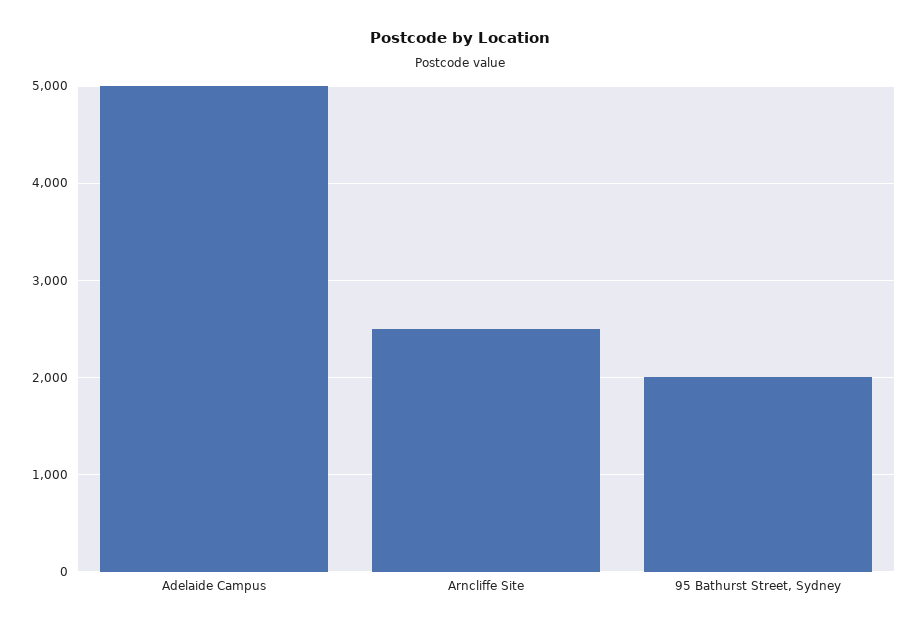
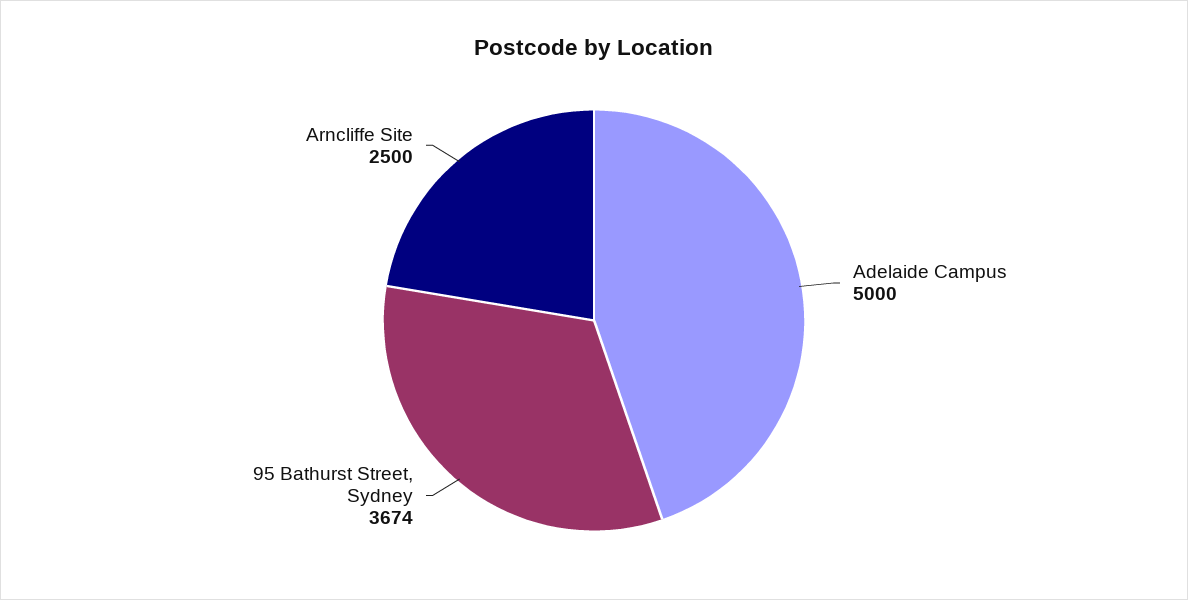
95 Bathurst Street, Sydney: 2000 -> 3674

